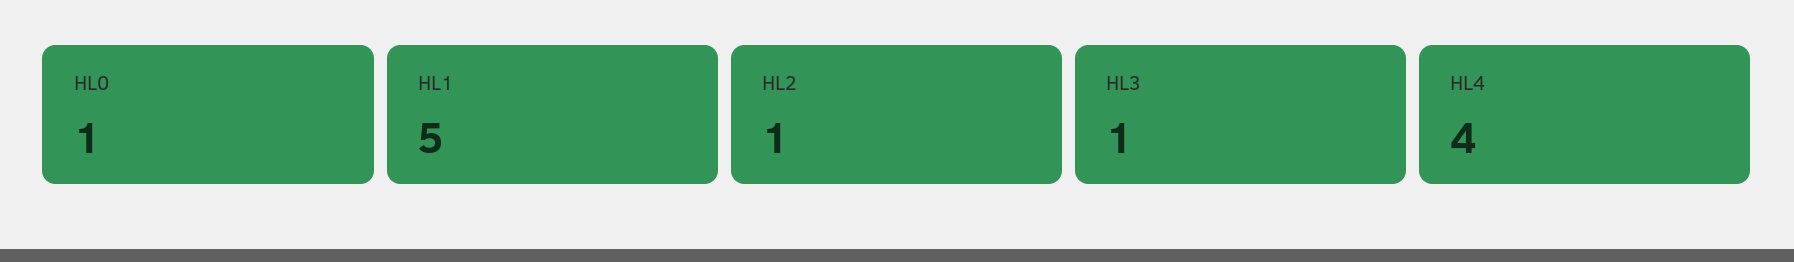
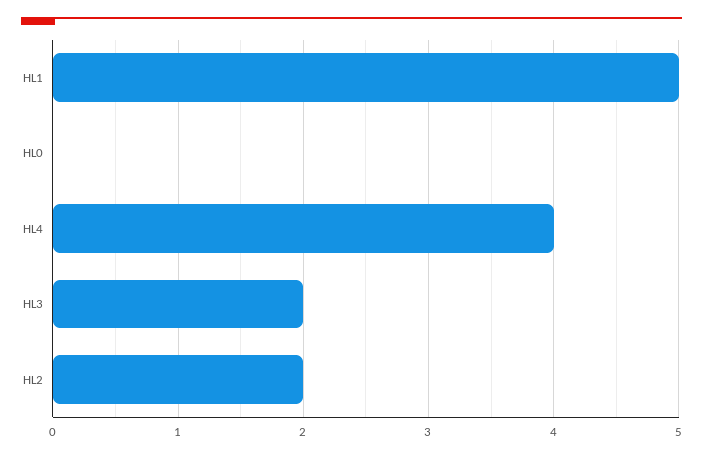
HL0: 1 -> 0
HL2: 1 -> 2
HL3: 1 -> 2

